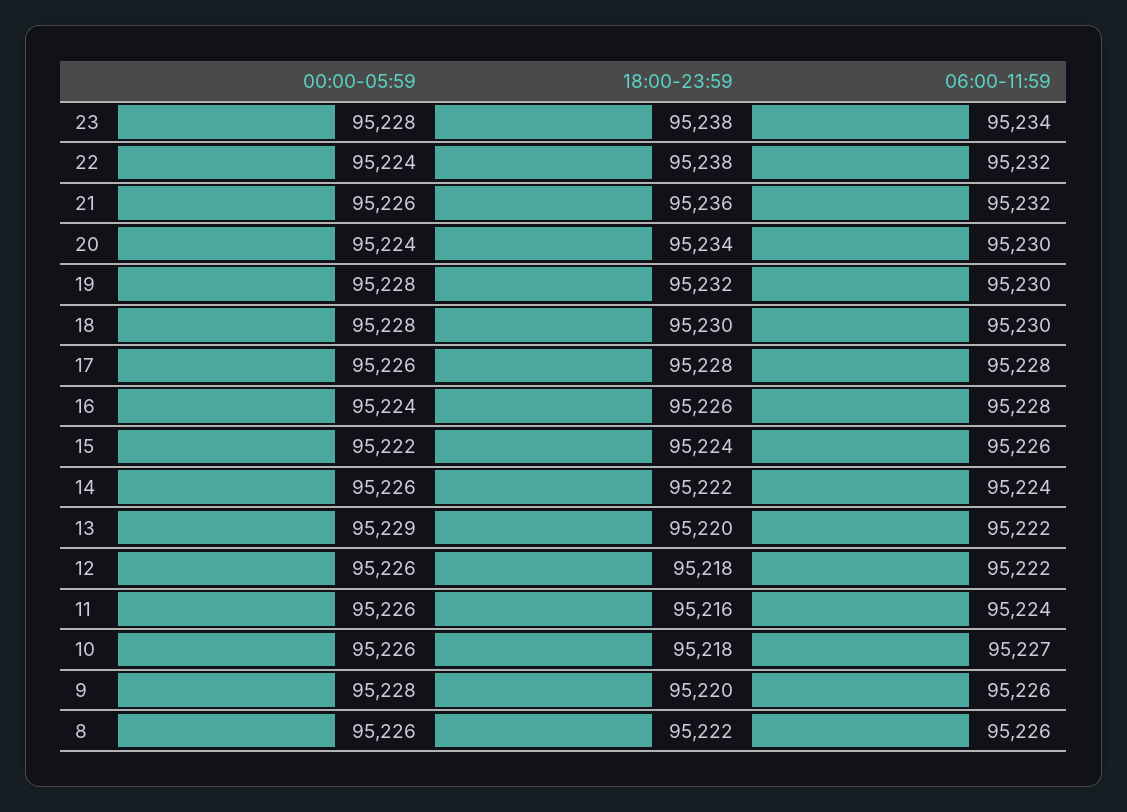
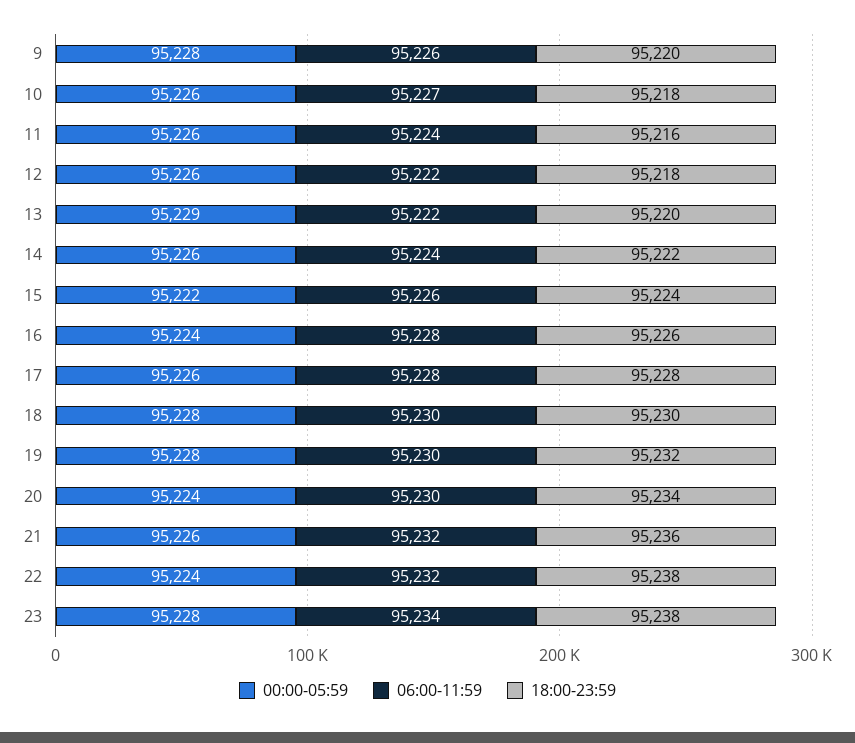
00:00-05:59, 8: 95226 -> none
18:00-23:59, 8: 95222 -> none
06:00-11:59, 8: 95226 -> none

